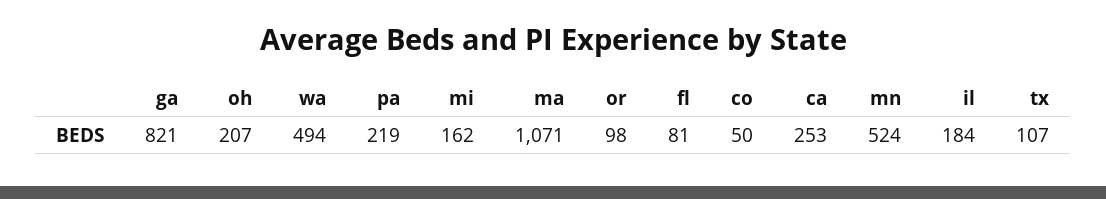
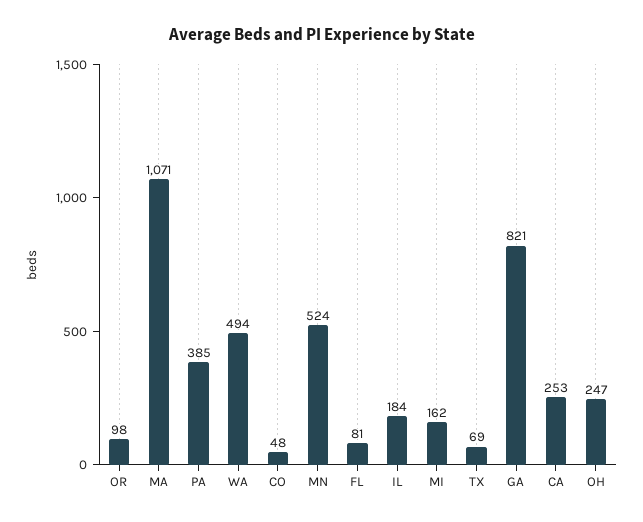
oh: 207 -> 247
pa: 219 -> 385
co: 50 -> 48
tx: 107 -> 69

